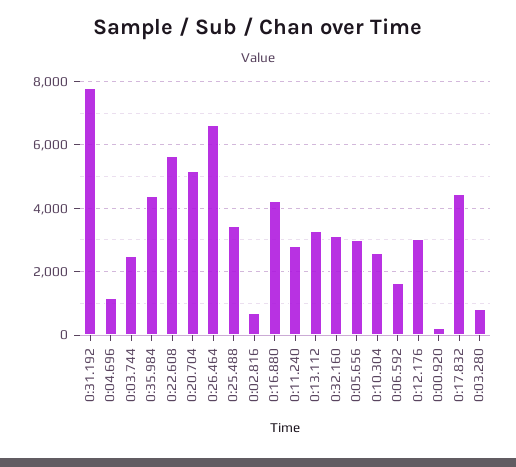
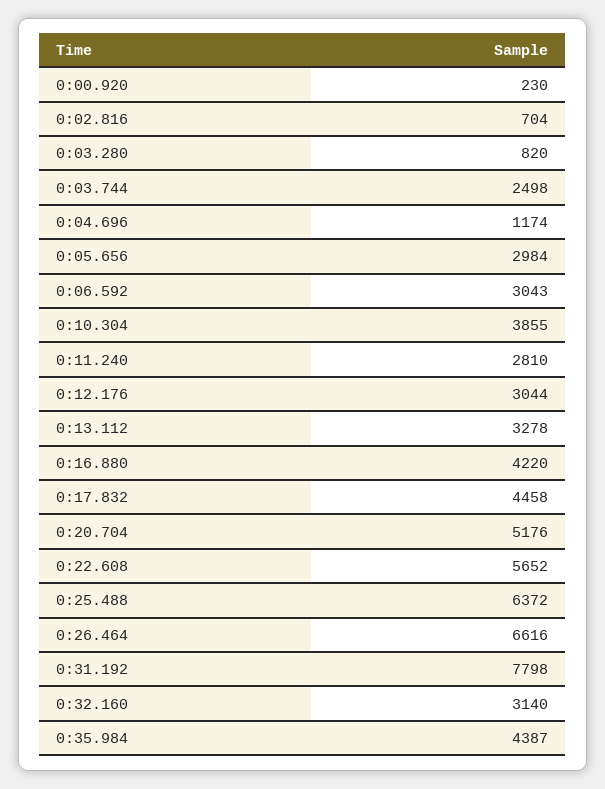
0:25.488: 3400 -> 6372
0:10.304: 2600 -> 3855
0:06.592: 1600 -> 3043

